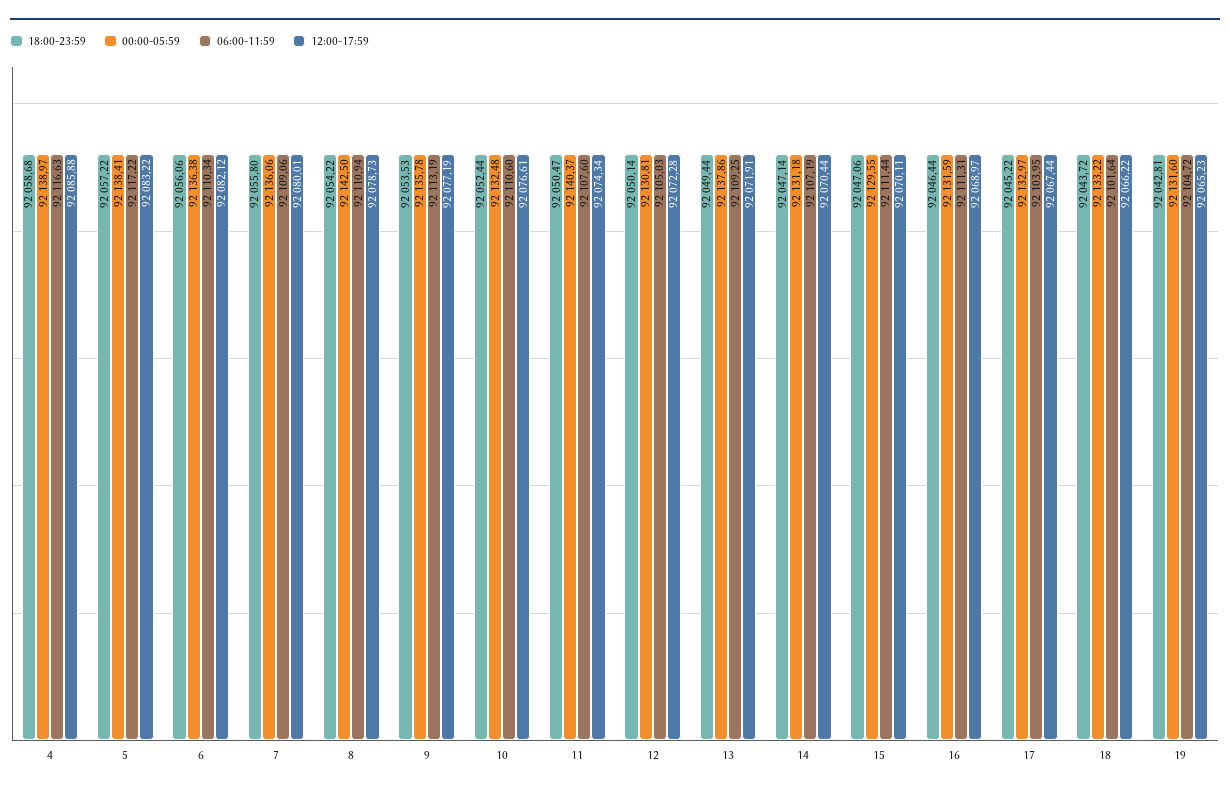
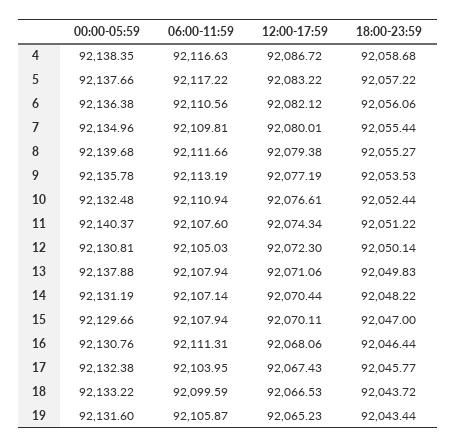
00:00-05:59, 4: 92138.97 -> 92138.35
12:00-17:59, 4: 92085.88 -> 92086.72
00:00-05:59, 5: 92138.41 -> 92137.66
06:00-11:59, 6: 92110.34 -> 92110.56
18:00-23:59, 7: 92055.8 -> 92055.44
00:00-05:59, 7: 92136.06 -> 92134.96
06:00-11:59, 7: 92109.06 -> 92109.81
18:00-23:59, 8: 92054.22 -> 92055.27
00:00-05:59, 8: 92142.5 -> 92139.68
06:00-11:59, 8: 92110.94 -> 92111.66
12:00-17:59, 8: 92078.73 -> 92079.38
06:00-11:59, 10: 92110.6 -> 92110.94
18:00-23:59, 11: 92050.47 -> 92051.22
12:00-17:59, 12: 92072.28 -> 92072.3
18:00-23:59, 13: 92049.44 -> 92049.83
00:00-05:59, 13: 92137.86 -> 92137.88
06:00-11:59, 13: 92109.25 -> 92107.94
12:00-17:59, 13: 92071.91 -> 92071.06
18:00-23:59, 14: 92047.14 -> 92048.22
00:00-05:59, 14: 92131.18 -> 92131.19
06:00-11:59, 14: 92107.19 -> 92107.14
18:00-23:59, 15: 92047.06 -> 92047
00:00-05:59, 15: 92129.55 -> 92129.66
06:00-11:59, 15: 92111.44 -> 92107.94
00:00-05:59, 16: 92131.59 -> 92130.76
12:00-17:59, 16: 92068.97 -> 92068.06
18:00-23:59, 17: 92045.22 -> 92045.77
00:00-05:59, 17: 92132.97 -> 92132.38
12:00-17:59, 17: 92067.44 -> 92067.43
06:00-11:59, 18: 92101.64 -> 92099.59
12:00-17:59, 18: 92066.22 -> 92066.53
18:00-23:59, 19: 92042.81 -> 92043.44
06:00-11:59, 19: 92104.72 -> 92105.87

